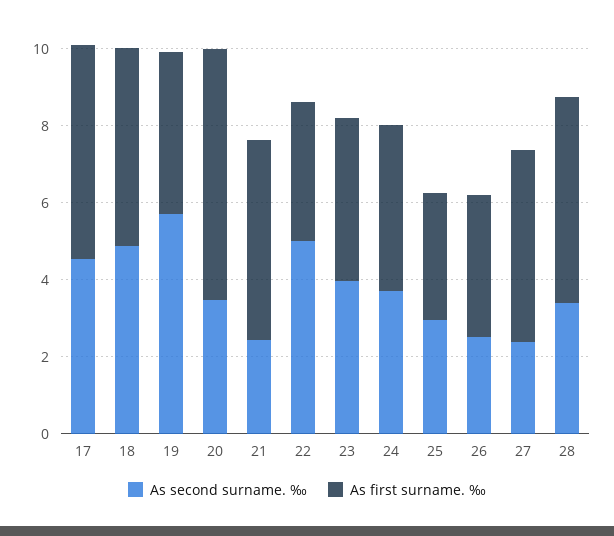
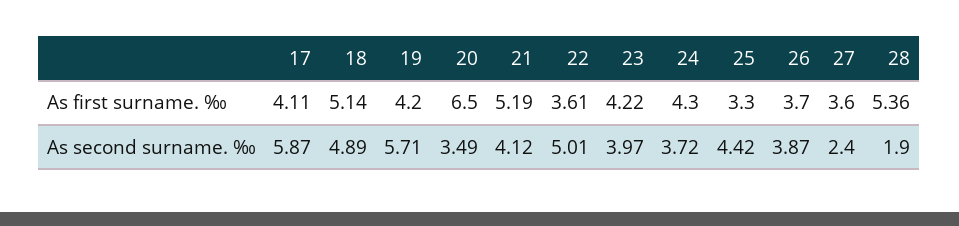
As second surname. ‰, 17: 4.5 -> 5.87
As first surname. ‰, 17: 5.5 -> 4.11
As second surname. ‰, 21: 2.5 -> 4.12
As second surname. ‰, 25: 3 -> 4.42
As second surname. ‰, 26: 2.5 -> 3.87
As first surname. ‰, 27: 5 -> 3.6
As second surname. ‰, 28: 3.5 -> 1.9

